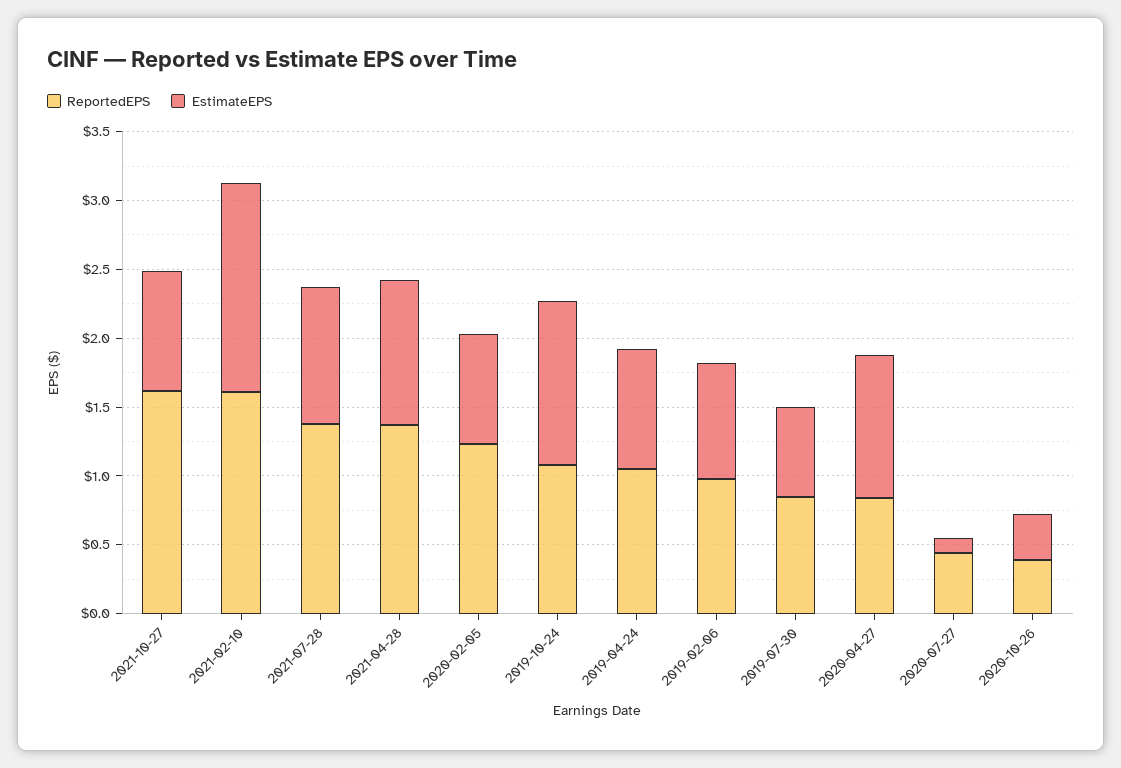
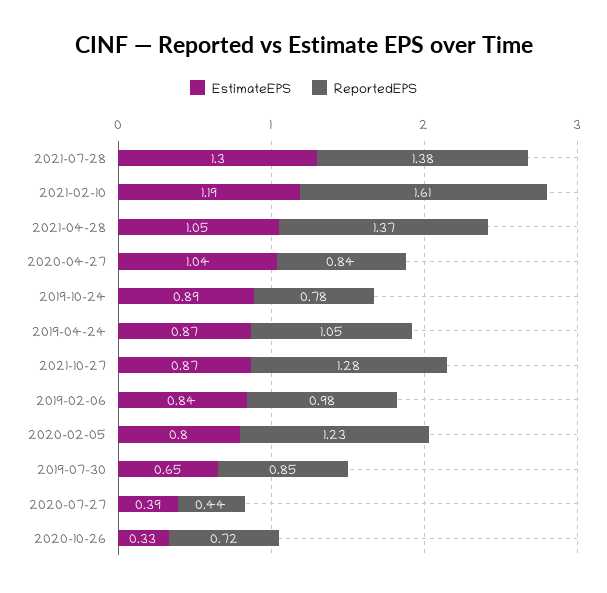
ReportedEPS, 2021-10-27: 1.6 -> 1.28
EstimateEPS, 2021-02-10: 1.5 -> 1.19
EstimateEPS, 2021-07-28: 1 -> 1.3
ReportedEPS, 2019-10-24: 1.1 -> 0.78
EstimateEPS, 2019-10-24: 1.2 -> 0.89
EstimateEPS, 2020-07-27: 0.1 -> 0.39
ReportedEPS, 2020-10-26: 0.4 -> 0.72

